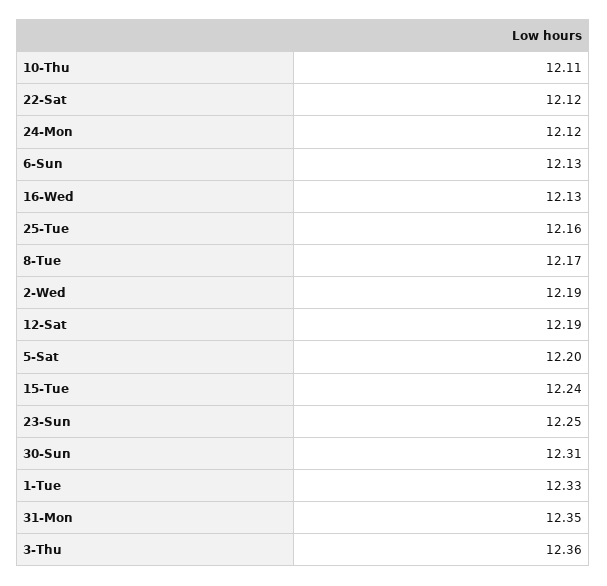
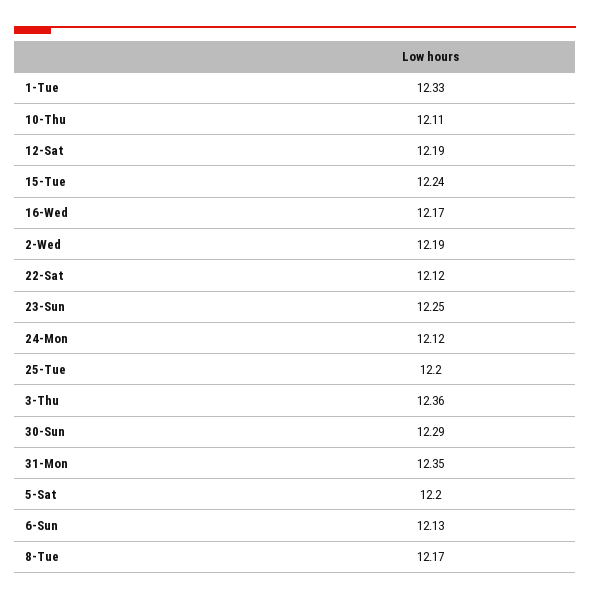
16-Wed: 12.13 -> 12.17
25-Tue: 12.16 -> 12.2
30-Sun: 12.31 -> 12.29

